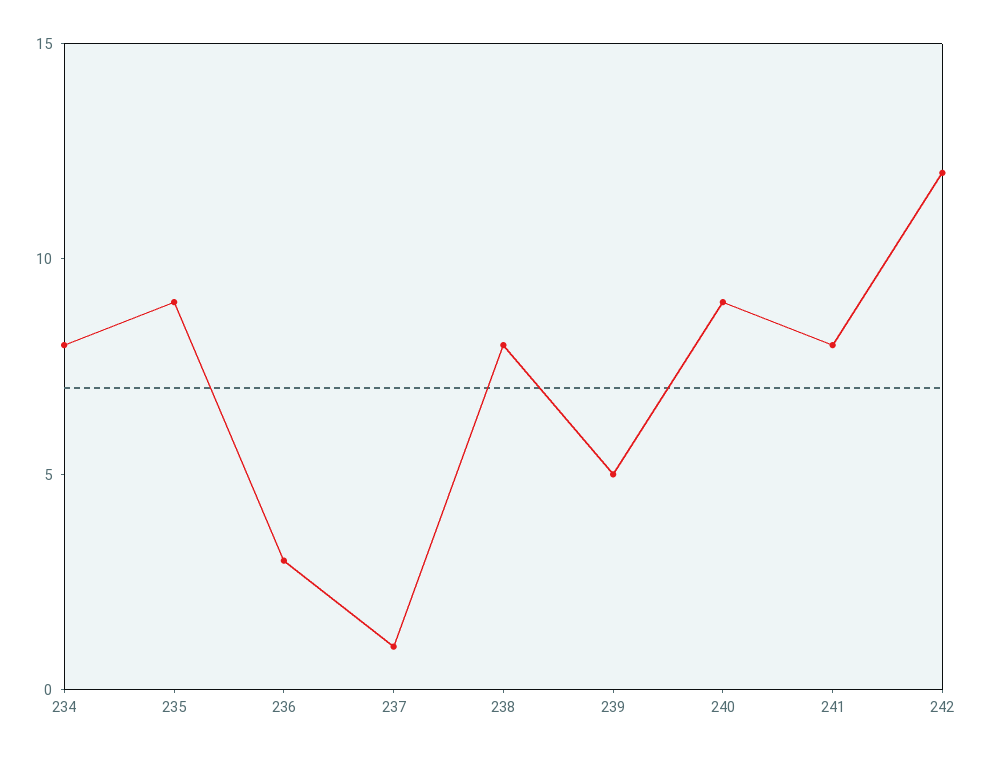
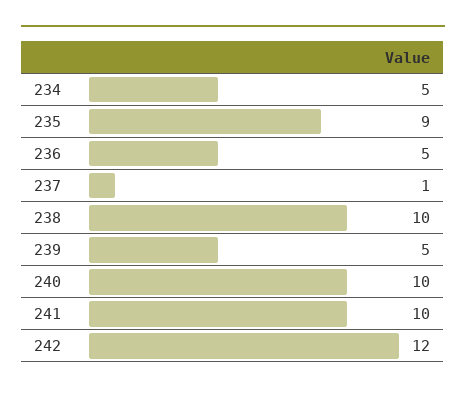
234: 8 -> 5
236: 3 -> 5
238: 8 -> 10
240: 9 -> 10
241: 8 -> 10

